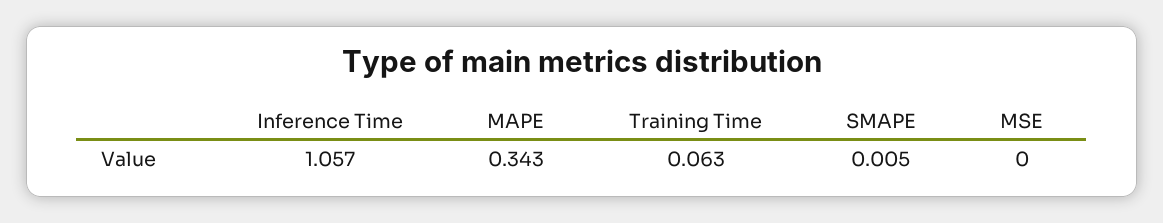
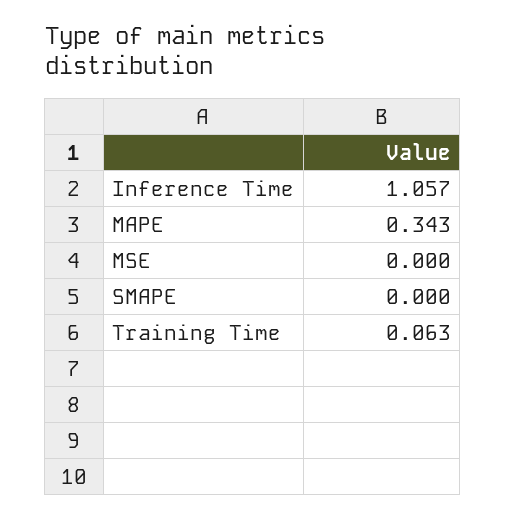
SMAPE: 0.005 -> 0

